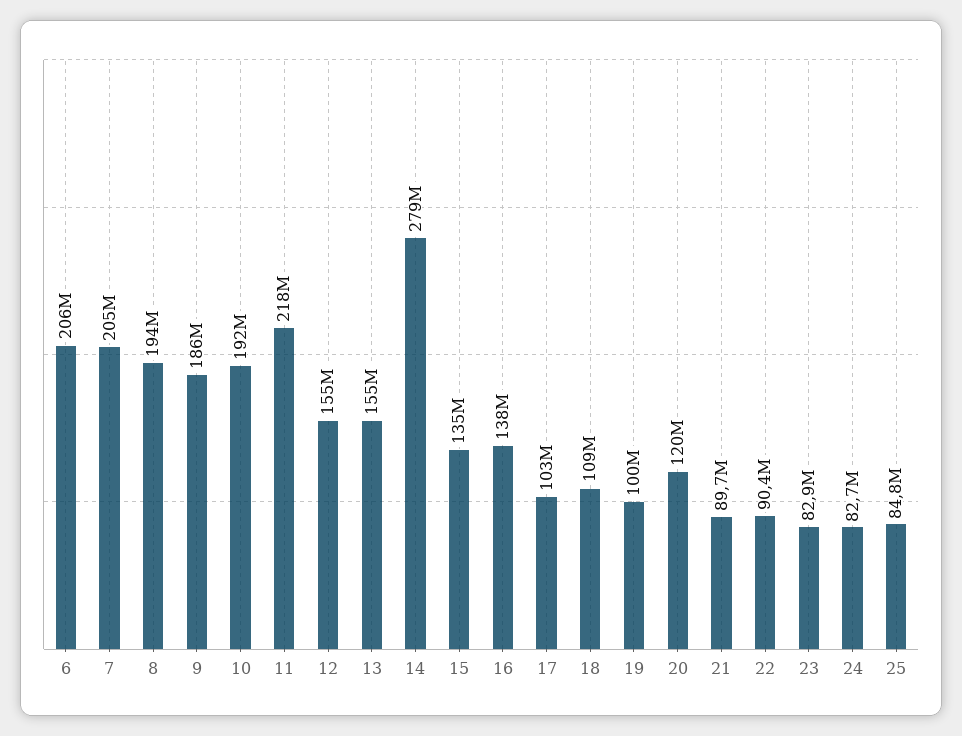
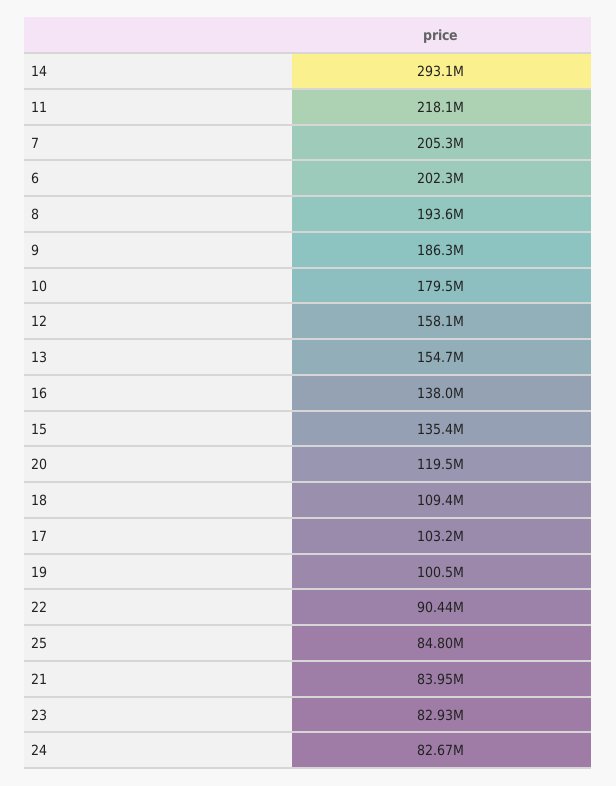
6: 206000000 -> 202300000
10: 192000000 -> 179500000
12: 155000000 -> 158100000
14: 279000000 -> 293100000
21: 89700000 -> 83950000

